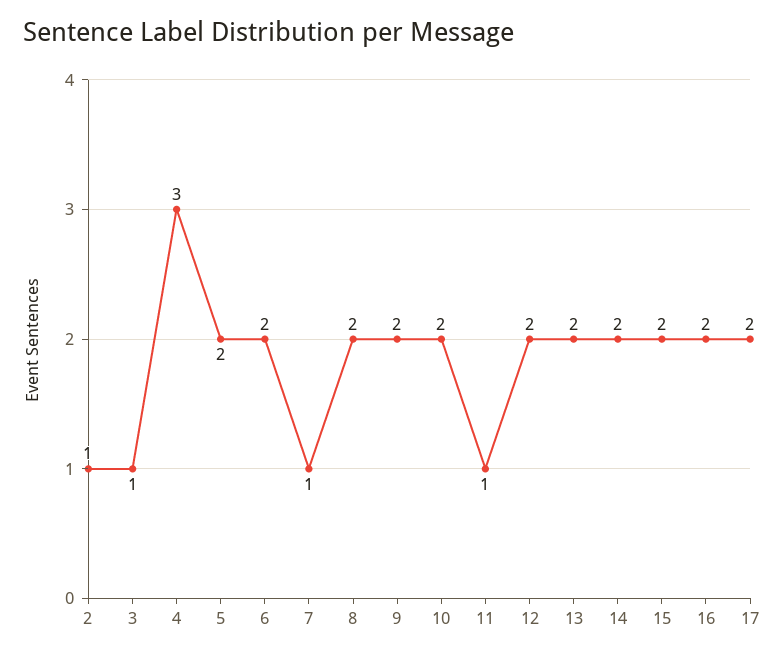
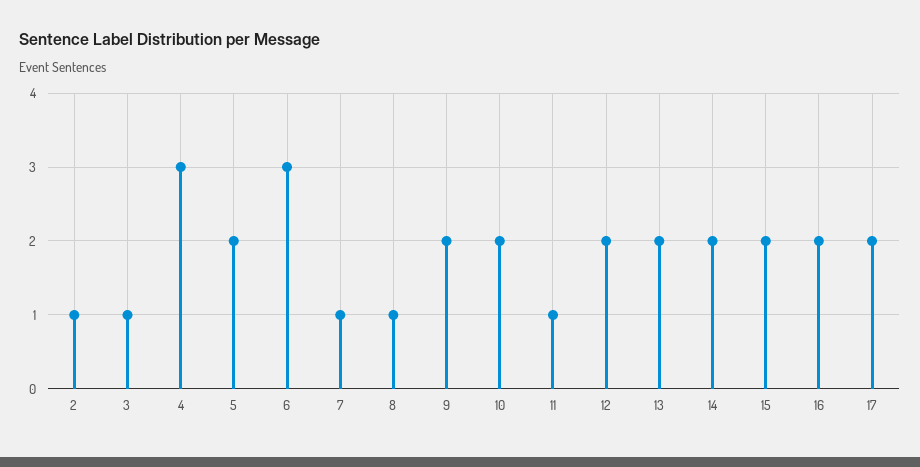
6: 2 -> 3
8: 2 -> 1

